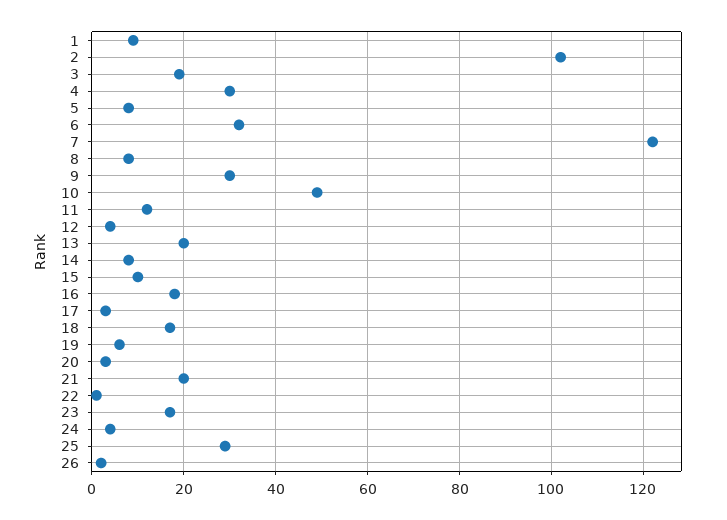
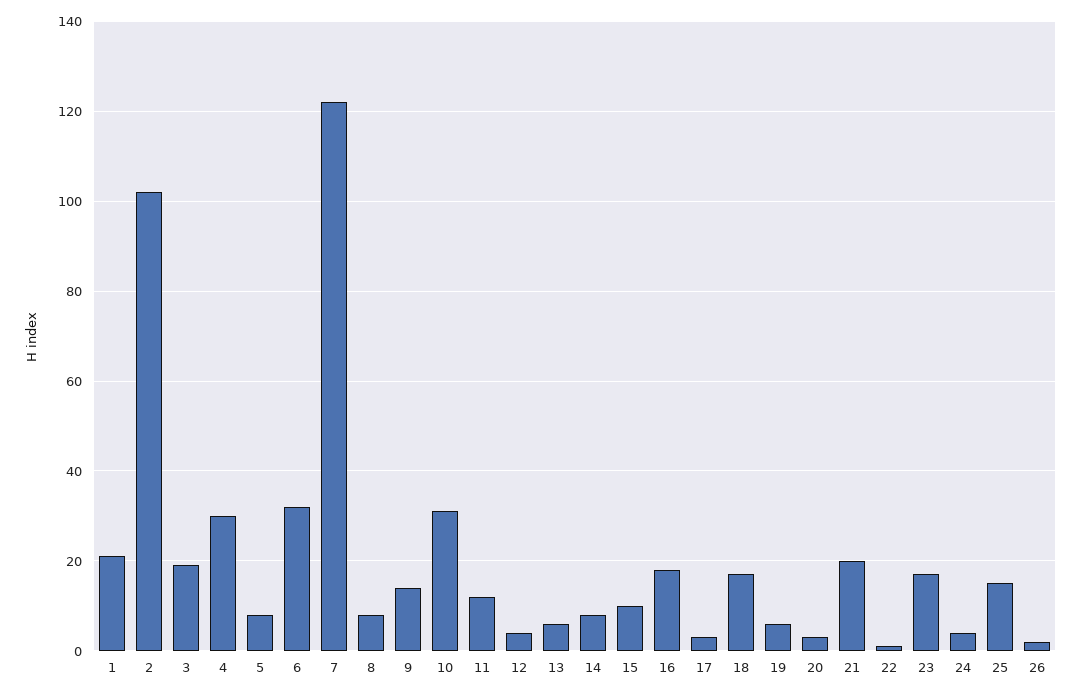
1: 10 -> 20
9: 30 -> 15
10: 50 -> 30
13: 20 -> 5
25: 30 -> 15

